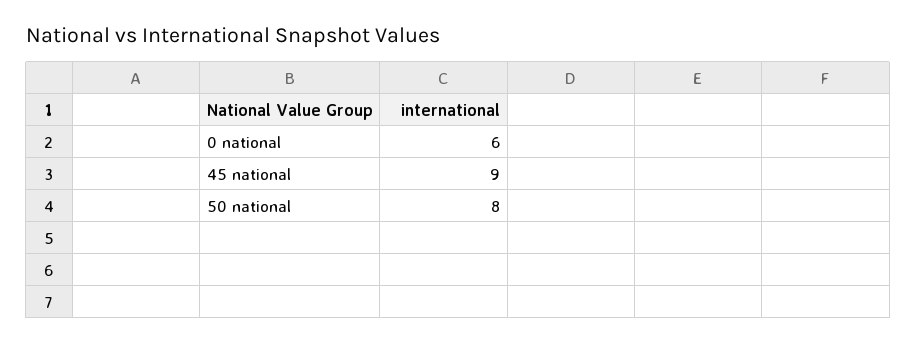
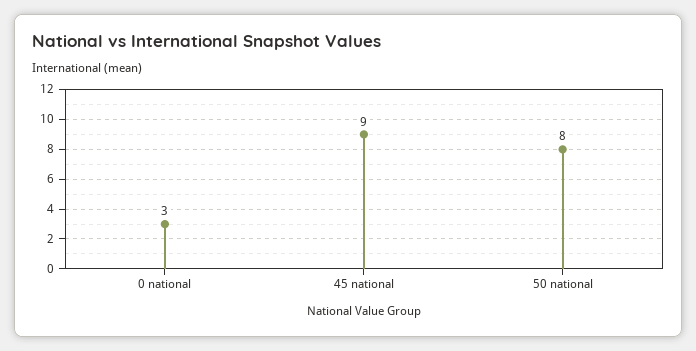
0 national: 6 -> 3

